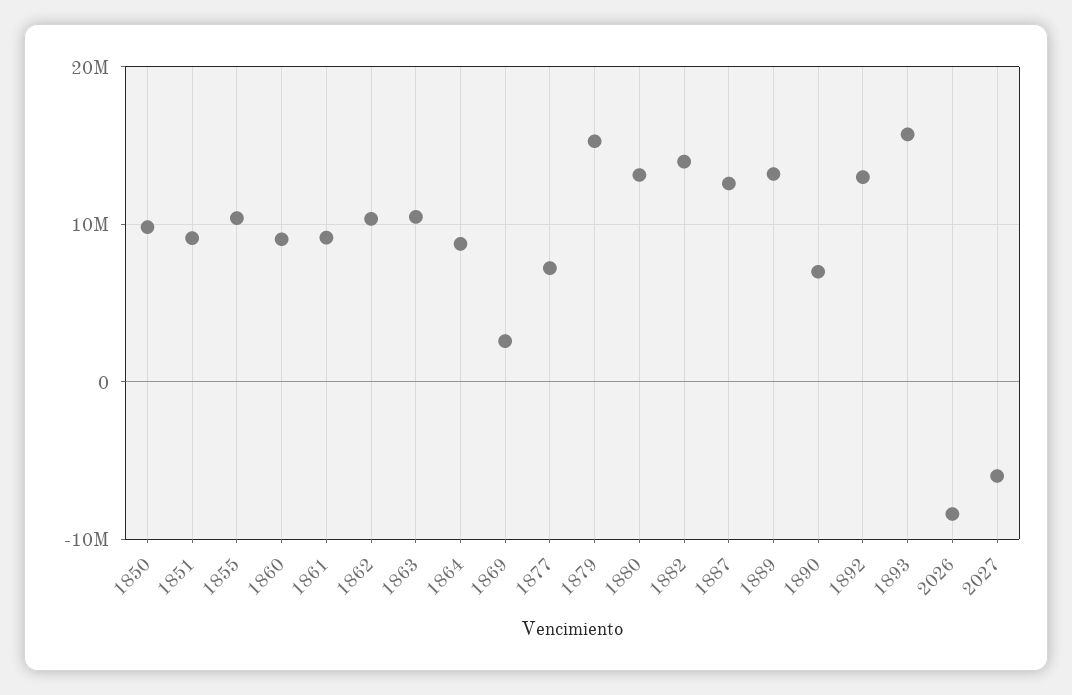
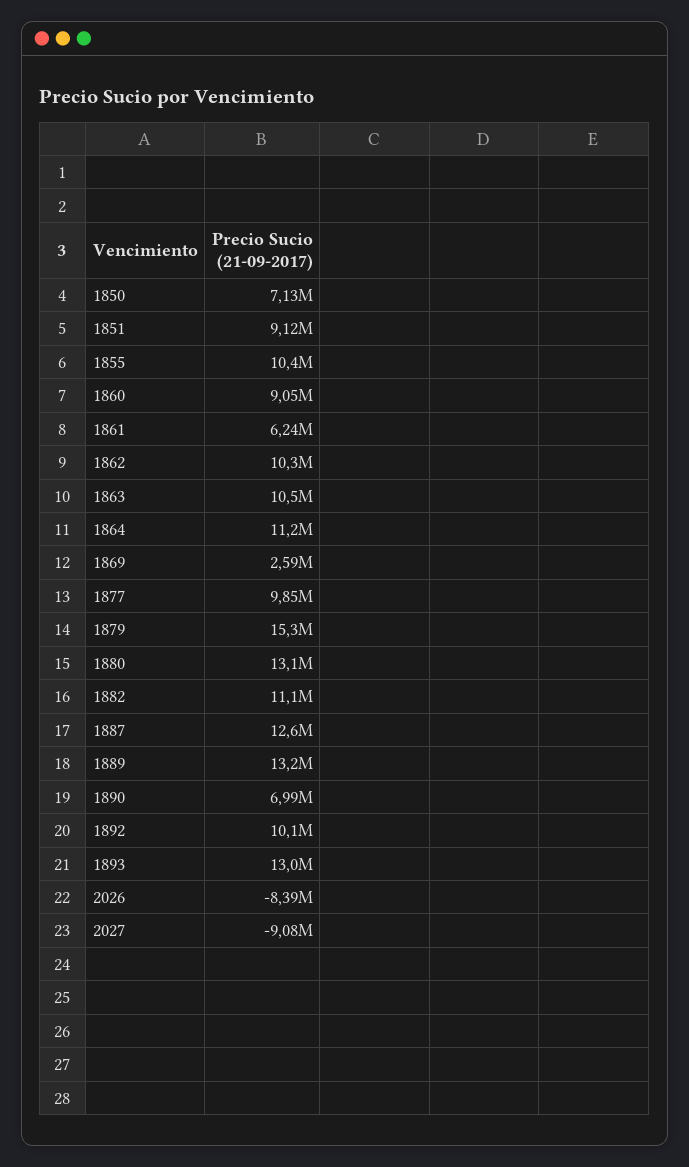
1850: 10000000 -> 7130000
1861: 9000000 -> 6240000
1864: 9000000 -> 11200000
1877: 7000000 -> 9850000
1882: 14000000 -> 11100000
1892: 13000000 -> 10100000
1893: 16000000 -> 13000000
2027: -6000000 -> -9080000

